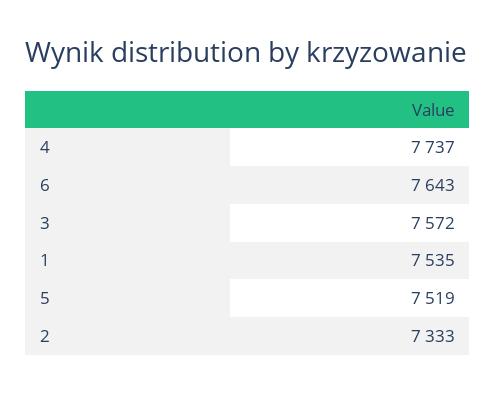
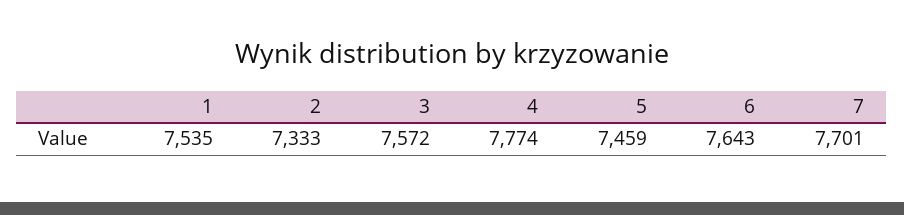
4: 7737 -> 7774
5: 7519 -> 7459
7: none -> 7701

